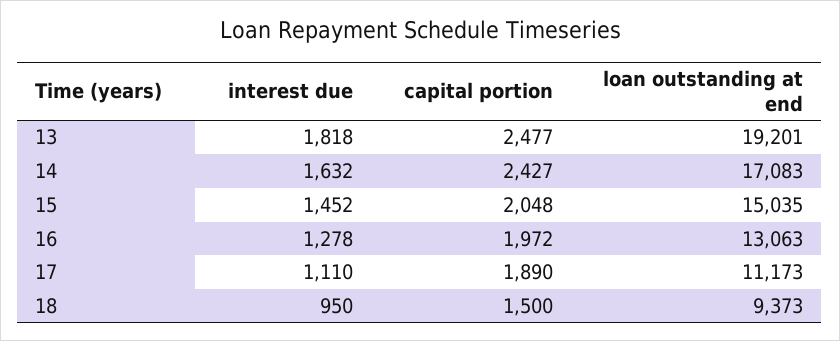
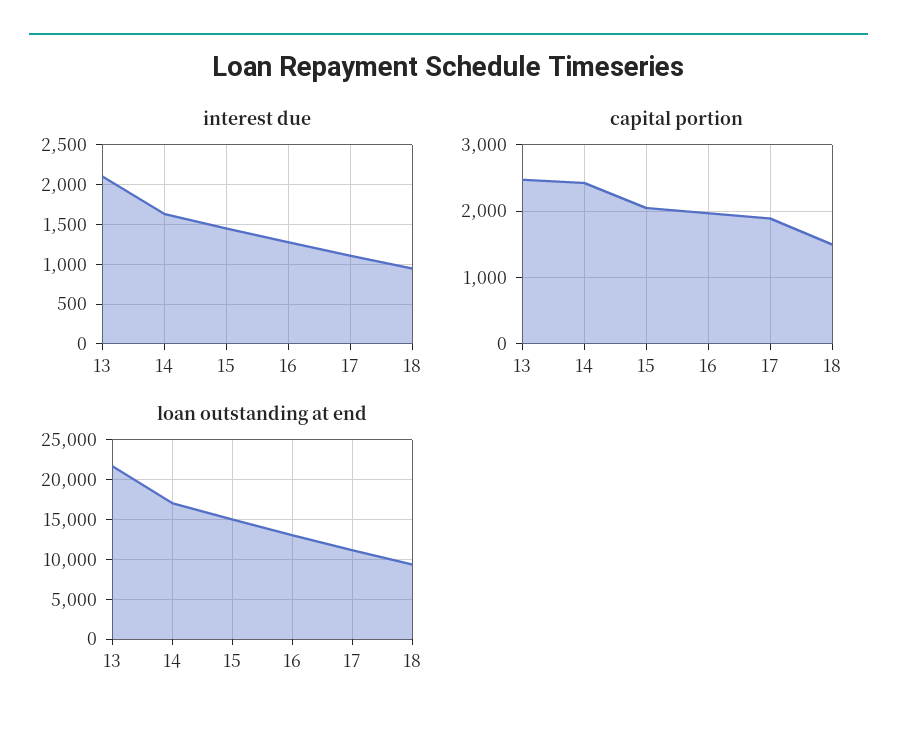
interest due, 13: 1818 -> 2100
loan outstanding at end, 13: 19201 -> 22000

